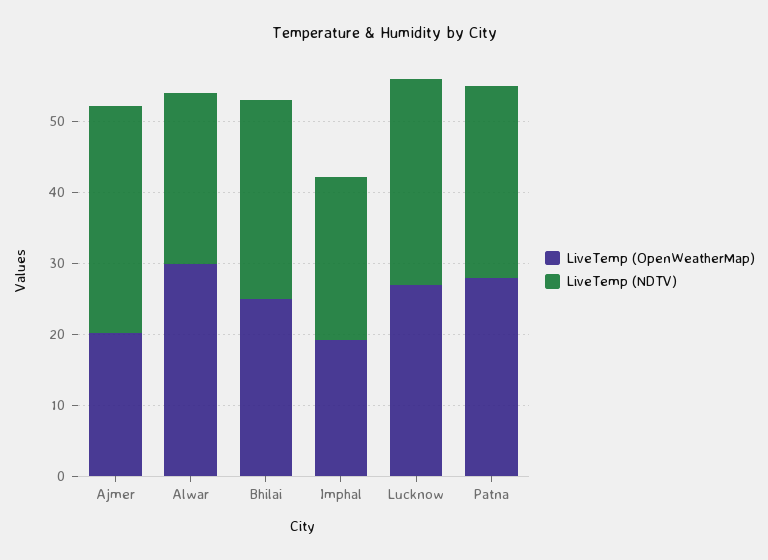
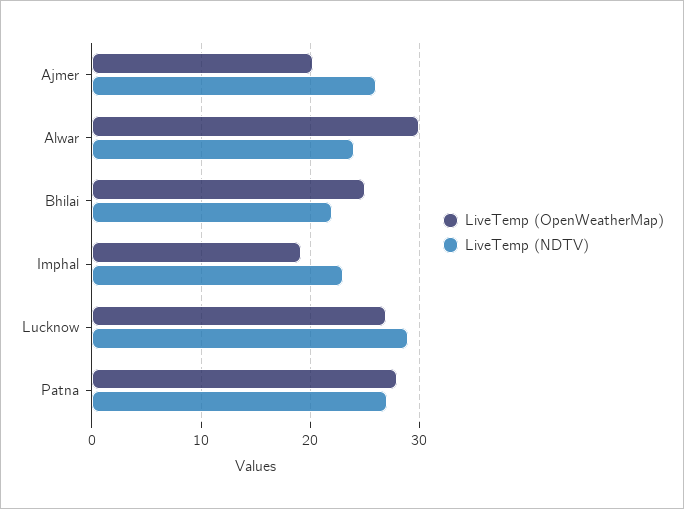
LiveTemp (NDTV), Ajmer: 32 -> 26
LiveTemp (NDTV), Bhilai: 28 -> 22

